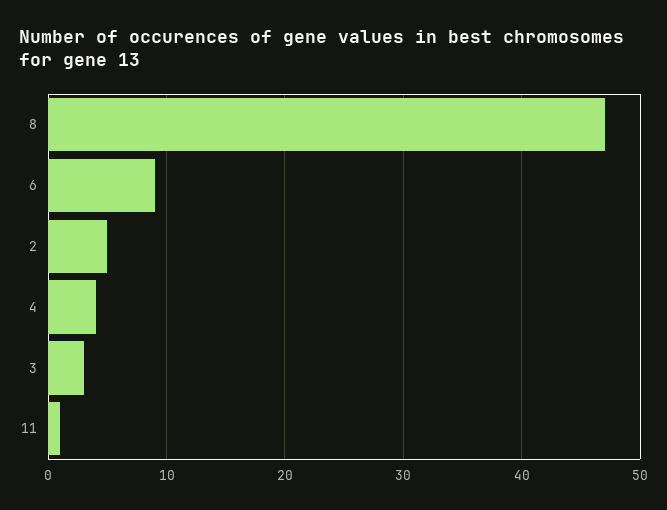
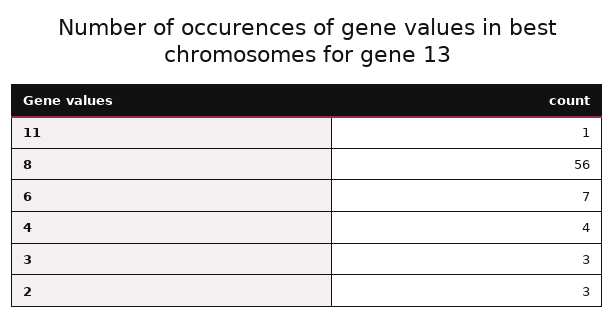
8: 47 -> 56
6: 9 -> 7
2: 5 -> 3

